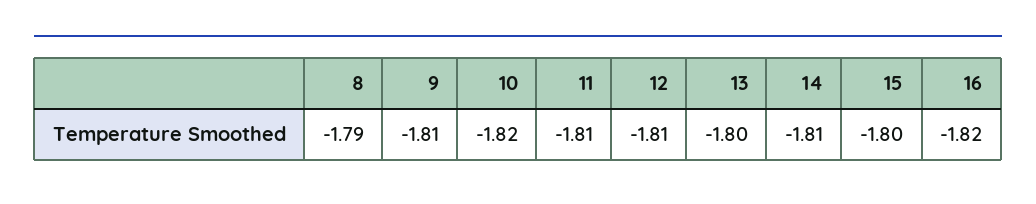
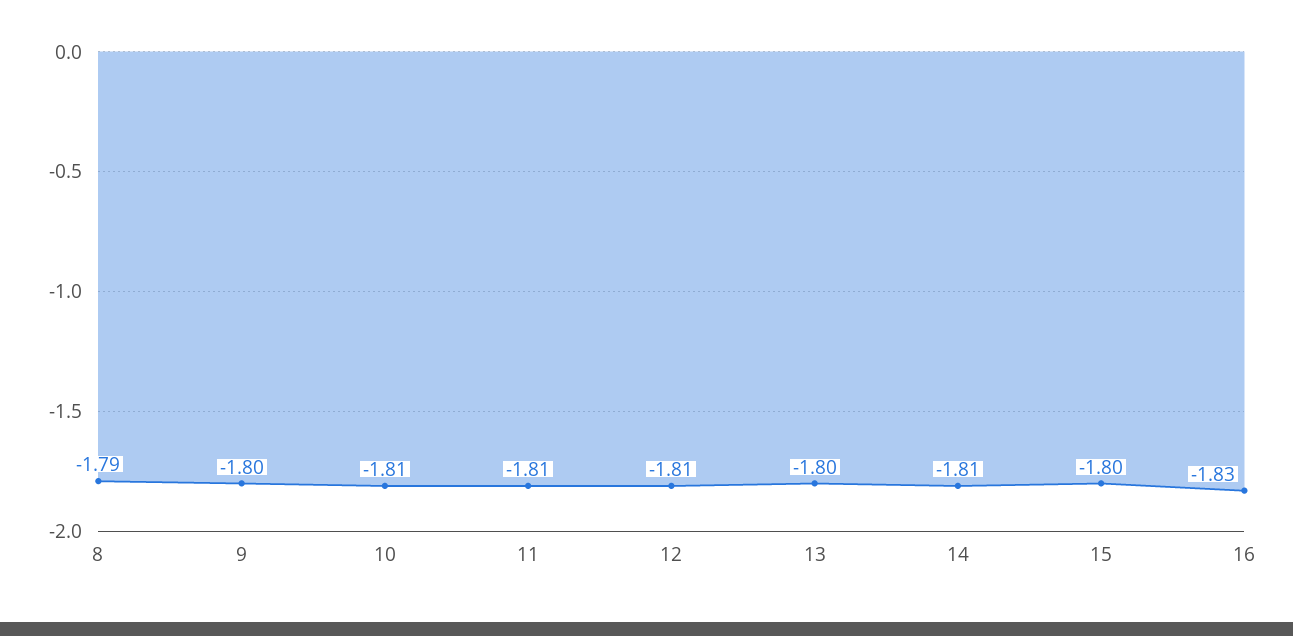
9: -1.81 -> -1.8
10: -1.82 -> -1.81
16: -1.82 -> -1.83

